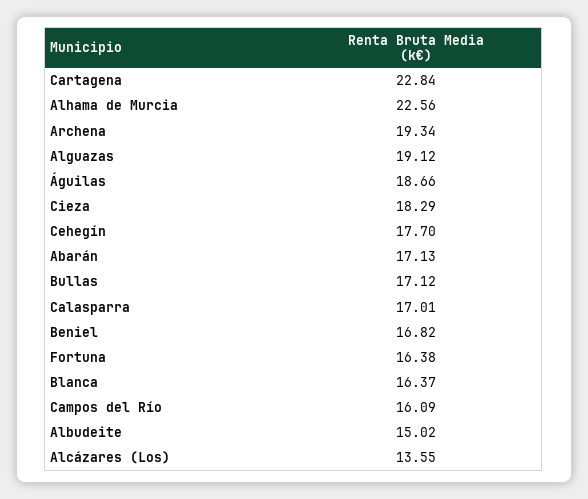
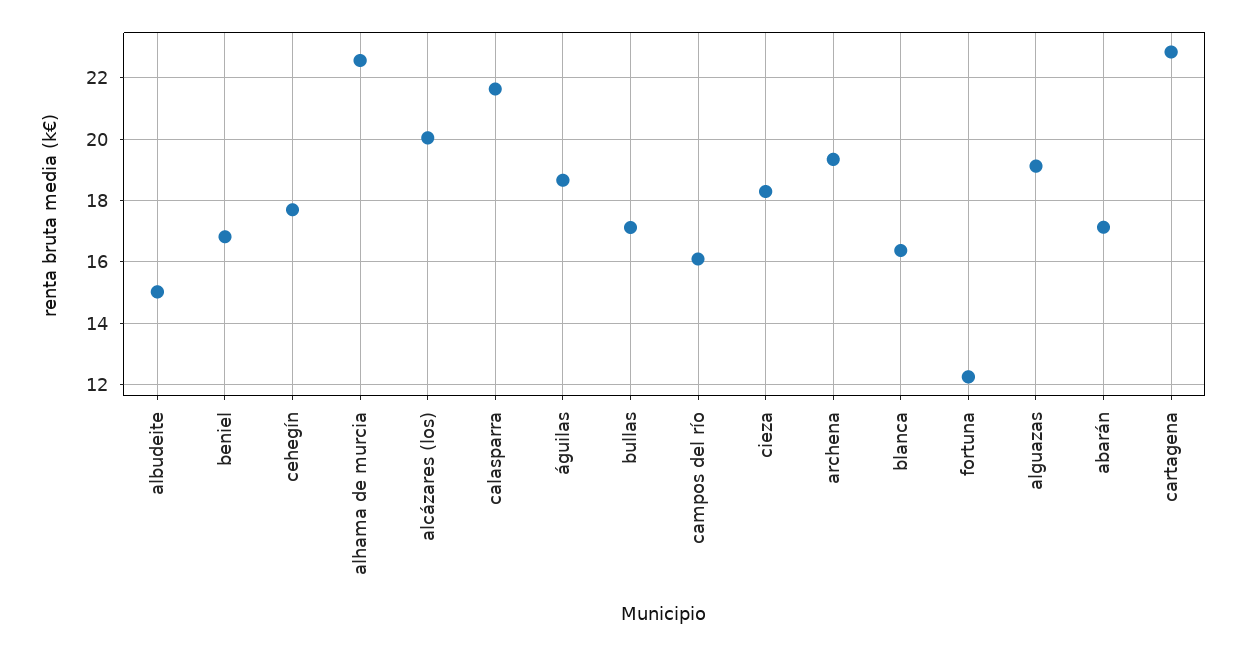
Calasparra: 17.01 -> 21.6
Fortuna: 16.38 -> 12.2
Alcázares (Los): 13.55 -> 20

